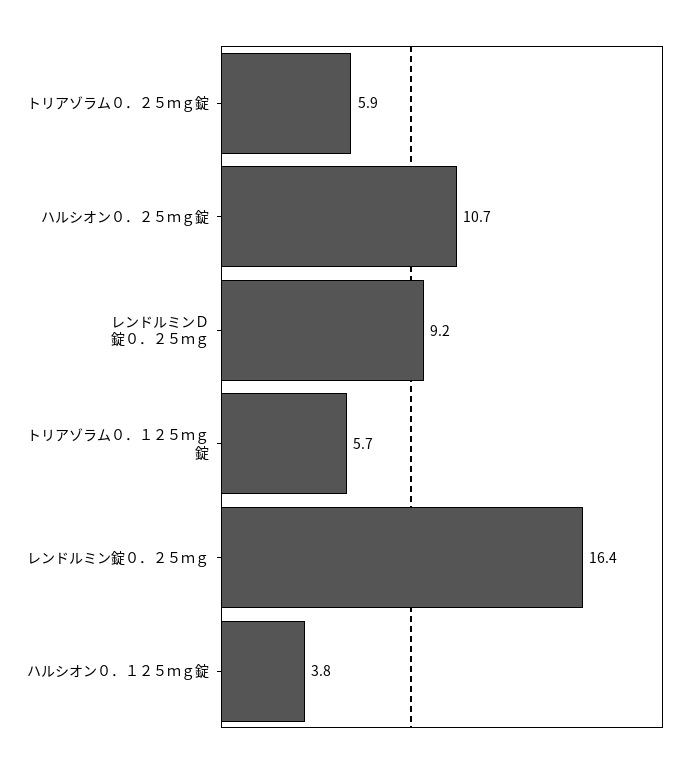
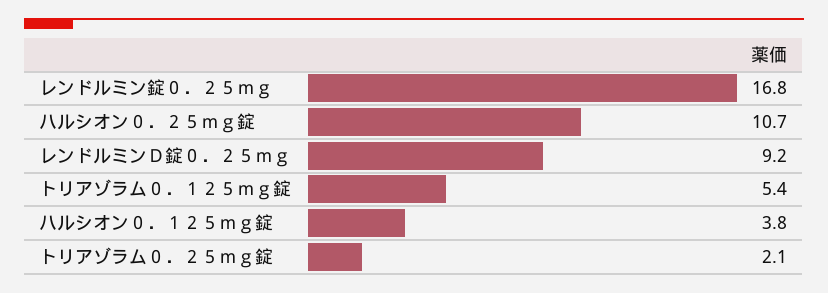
トリアゾラム０．２５ｍｇ錠: 5.9 -> 2.1
トリアゾラム０．１２５ｍｇ錠: 5.7 -> 5.4
レンドルミン錠０．２５ｍｇ: 16.4 -> 16.8

